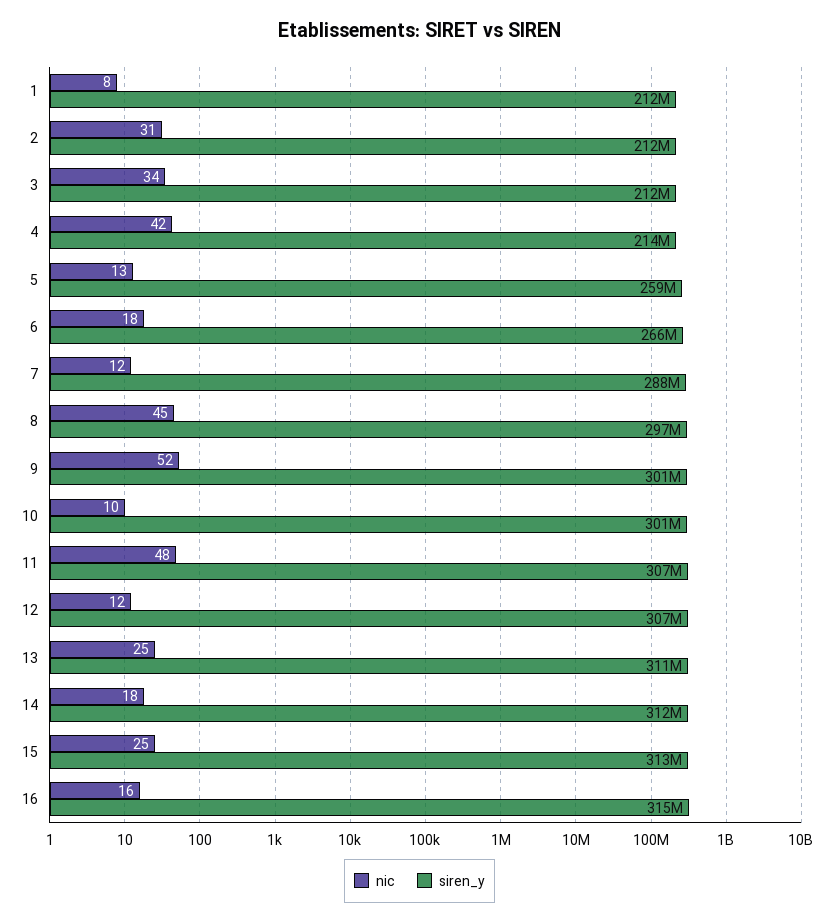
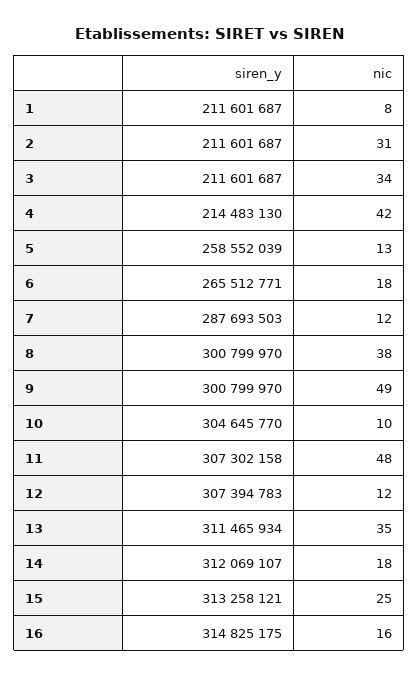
nic, 8: 45 -> 38
siren_y, 8: 297000000 -> 300799970
nic, 9: 52 -> 49
siren_y, 10: 301000000 -> 304645770
nic, 13: 25 -> 35

